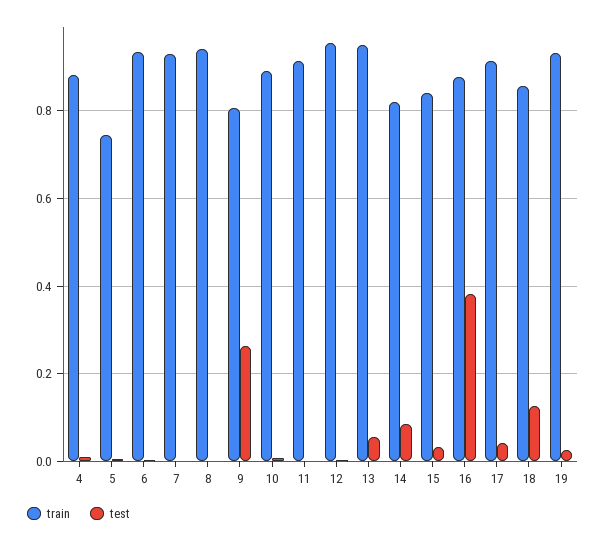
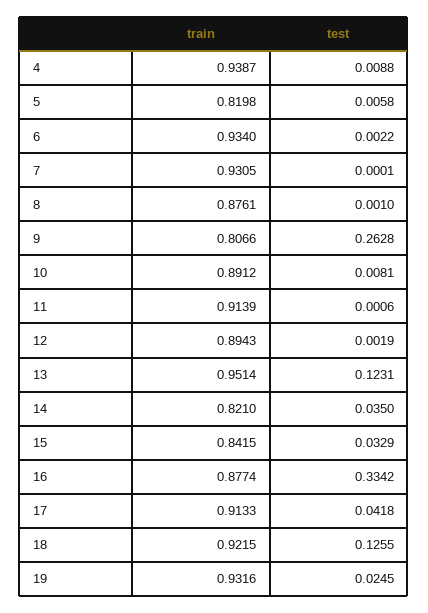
train, 4: 0.88 -> 0.9387
train, 5: 0.74 -> 0.8198
train, 8: 0.94 -> 0.8761
train, 12: 0.96 -> 0.8943
test, 13: 0.06 -> 0.1231
test, 14: 0.08 -> 0.035
test, 16: 0.38 -> 0.3342
train, 18: 0.86 -> 0.9215

